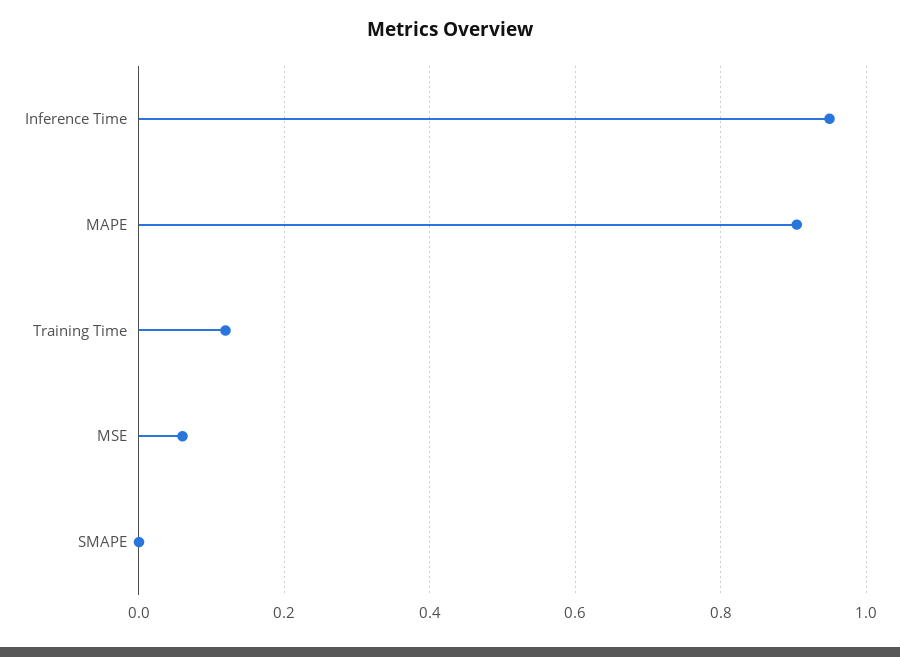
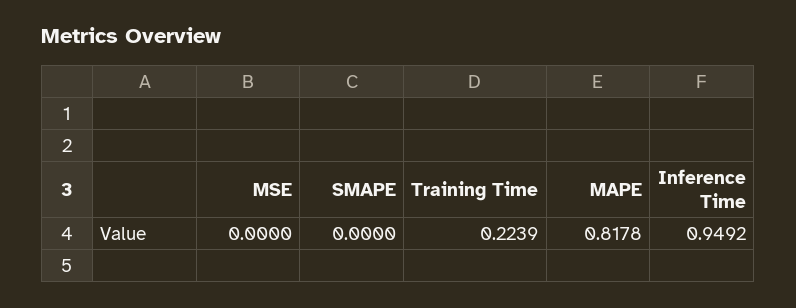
MAPE: 0.9 -> 0.8178
Training Time: 0.12 -> 0.2239
MSE: 0.06 -> 0

